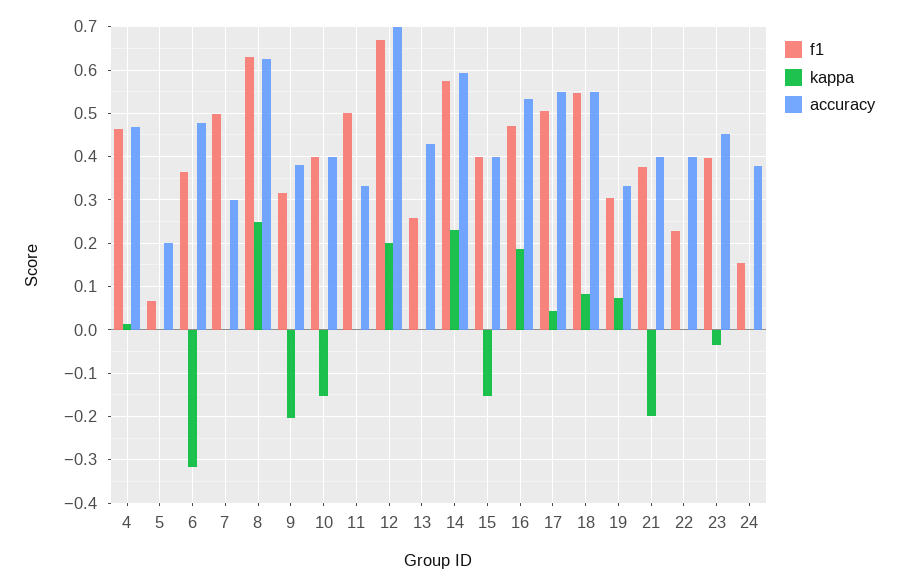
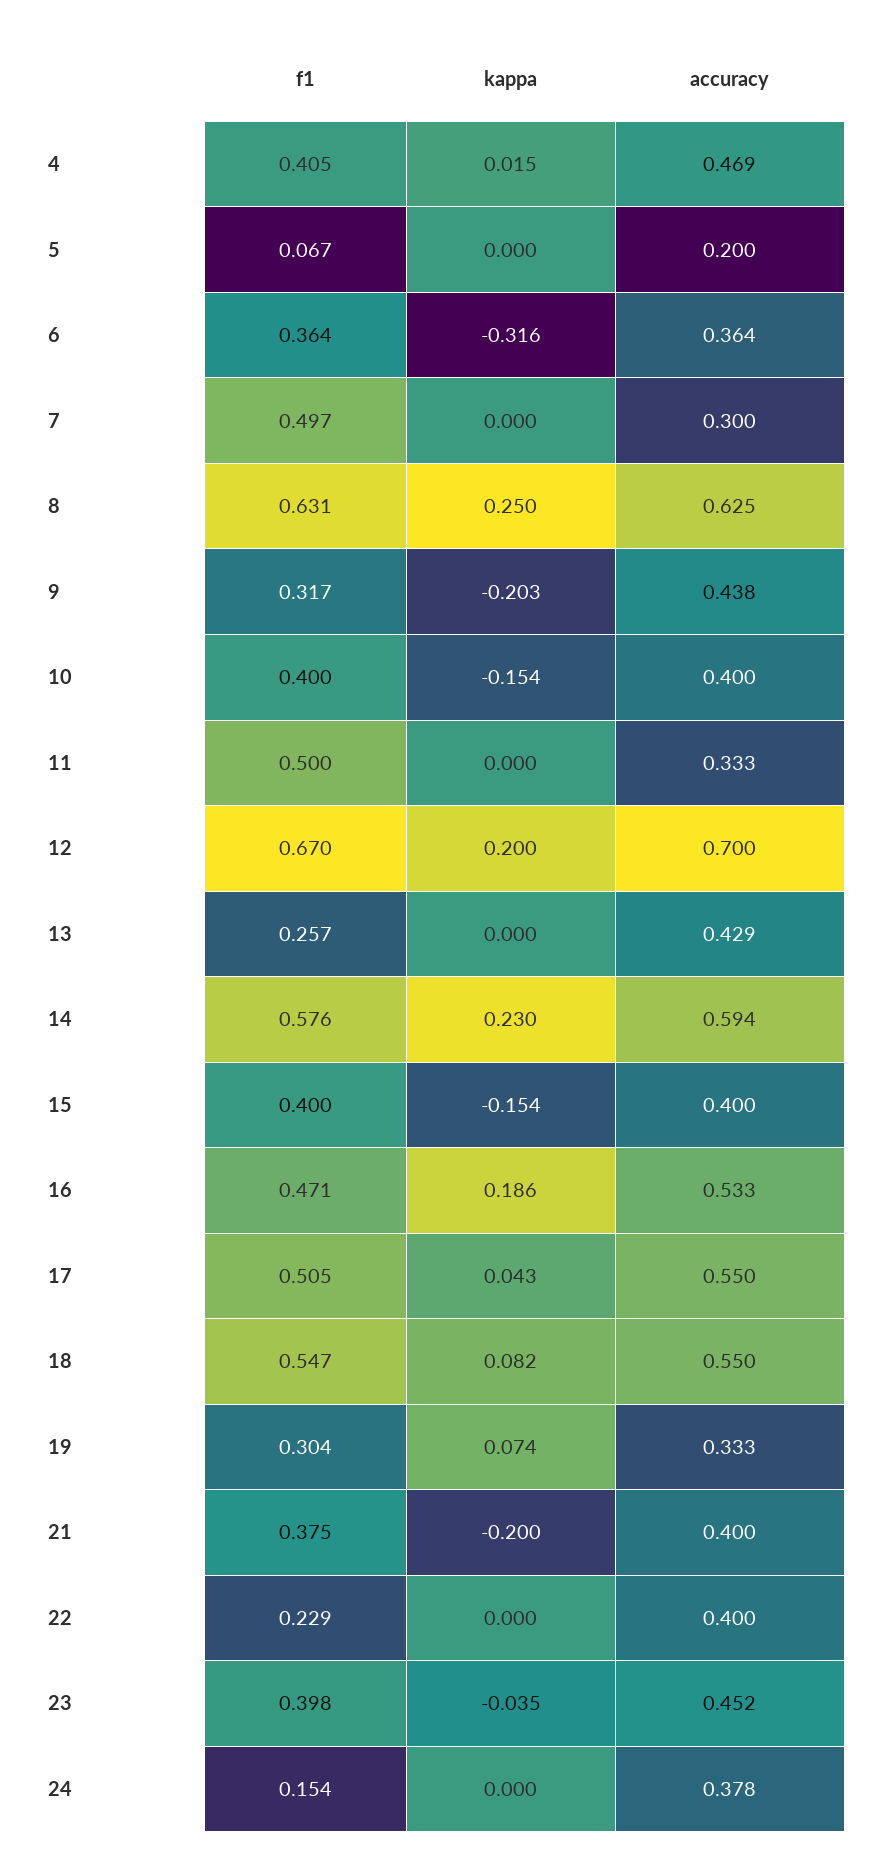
f1, 4: 0.46 -> 0.405
accuracy, 6: 0.48 -> 0.364
accuracy, 9: 0.38 -> 0.438

